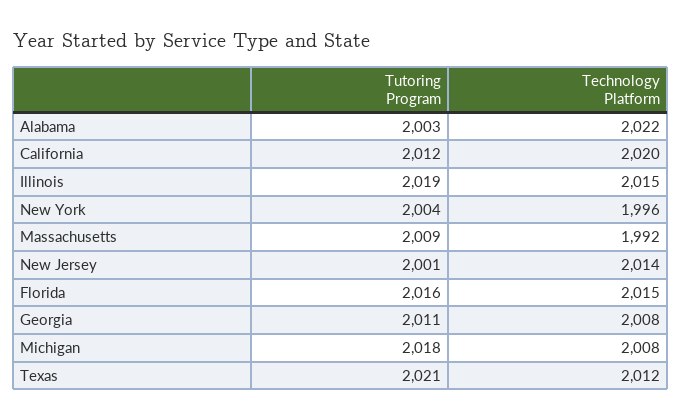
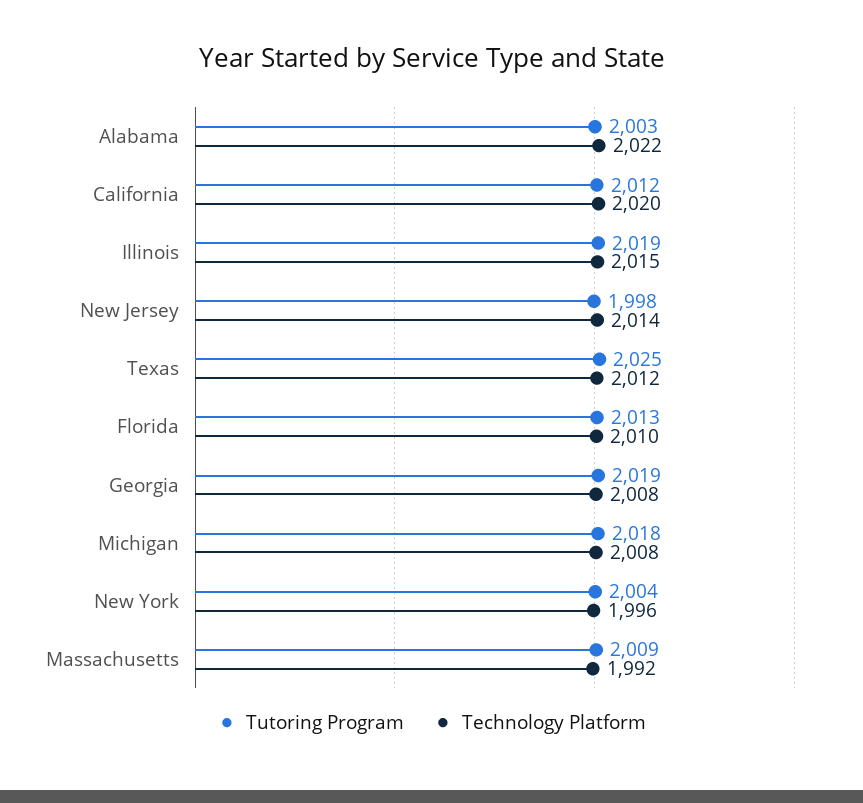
Tutoring Program, New Jersey: 2001 -> 1998
Tutoring Program, Florida: 2016 -> 2013
Technology Platform, Florida: 2015 -> 2010
Tutoring Program, Georgia: 2011 -> 2019
Tutoring Program, Texas: 2021 -> 2025

